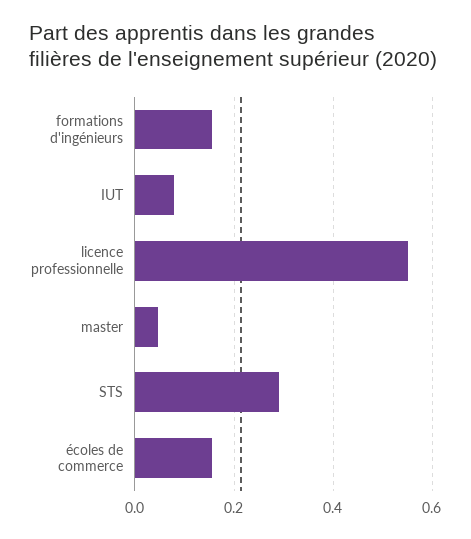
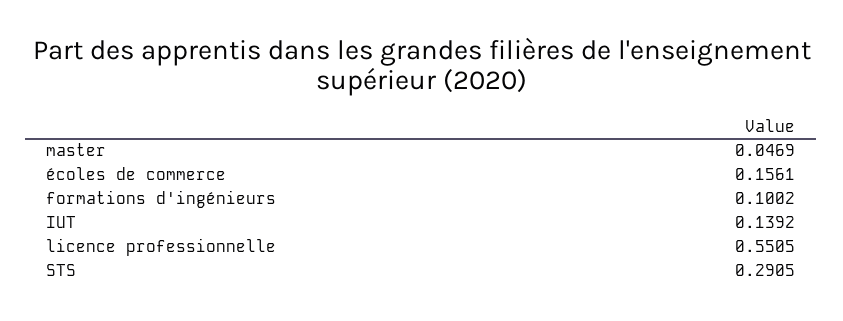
formations d'ingénieurs: 0.16 -> 0.1002
IUT: 0.08 -> 0.1392

